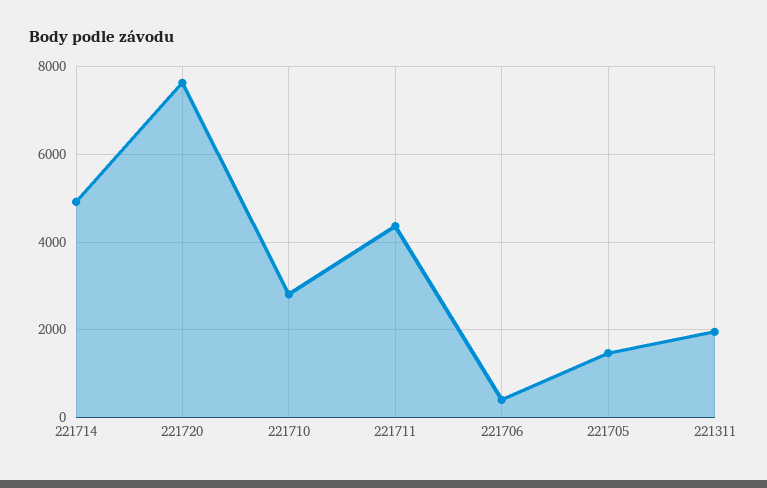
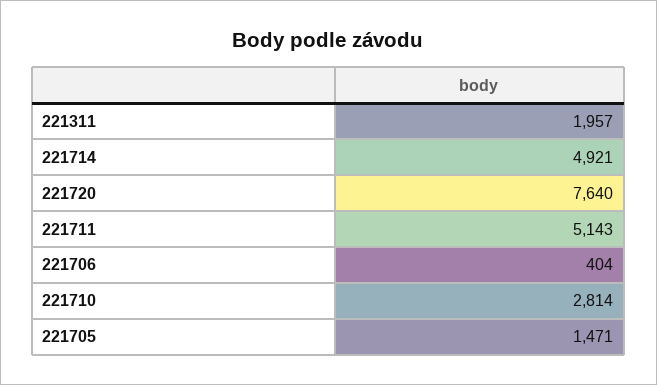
221711: 4400 -> 5143

